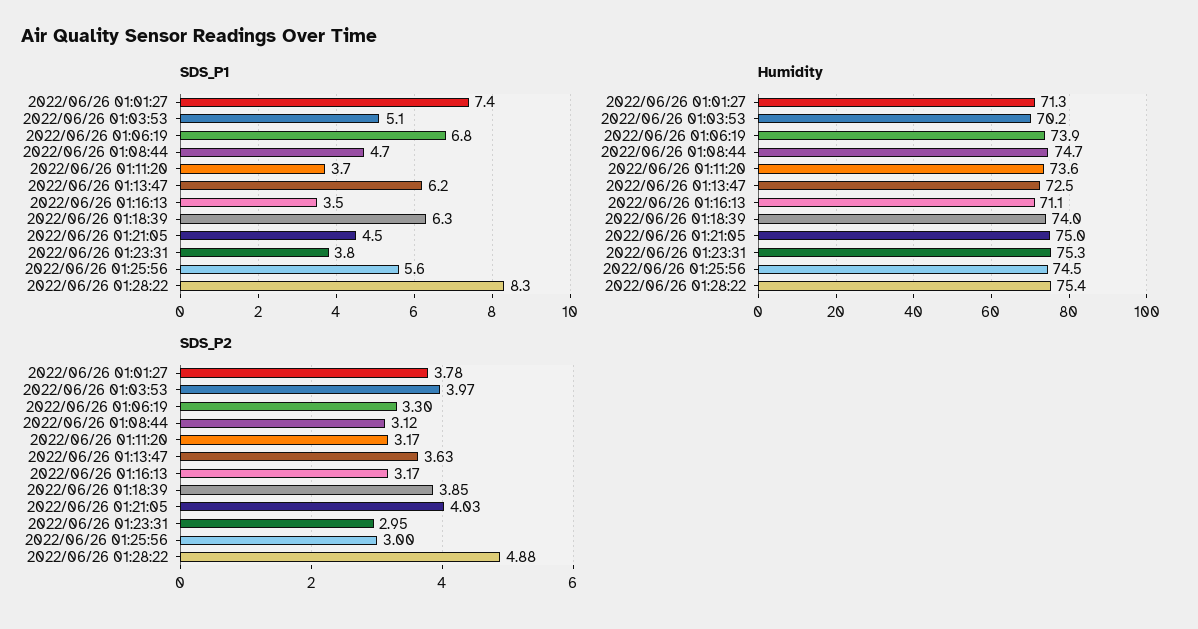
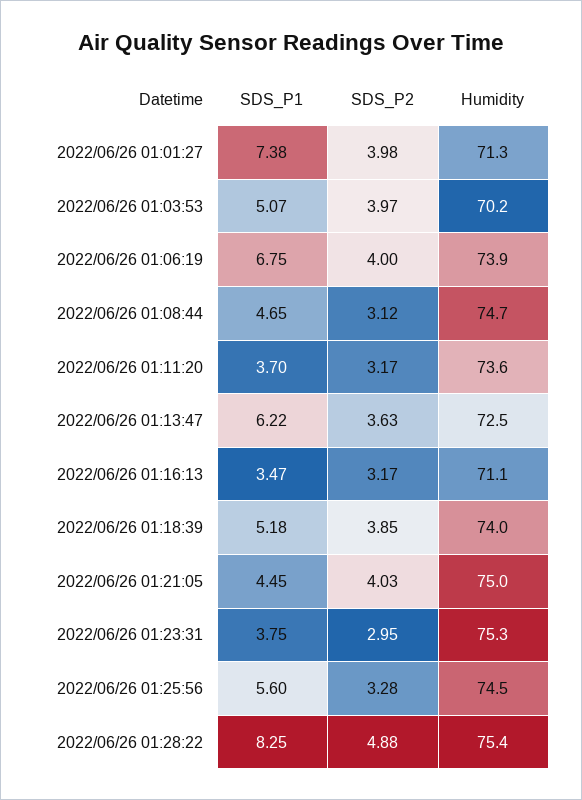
SDS_P1, 2022/06/26 01:18:39: 6.3 -> 5.18
SDS_P2, 2022/06/26 01:01:27: 3.78 -> 3.98
SDS_P2, 2022/06/26 01:06:19: 3.3 -> 4
SDS_P2, 2022/06/26 01:25:56: 3 -> 3.28

